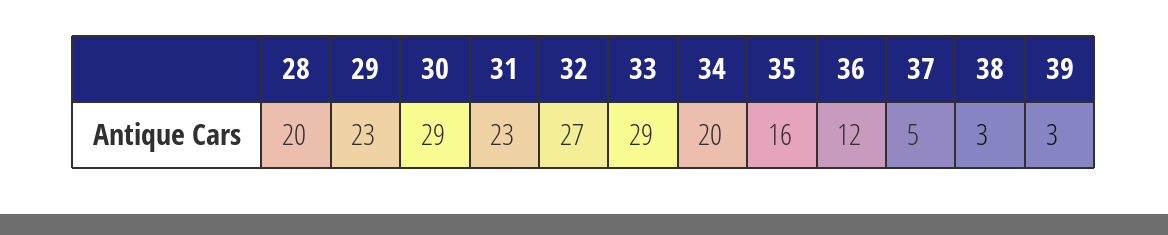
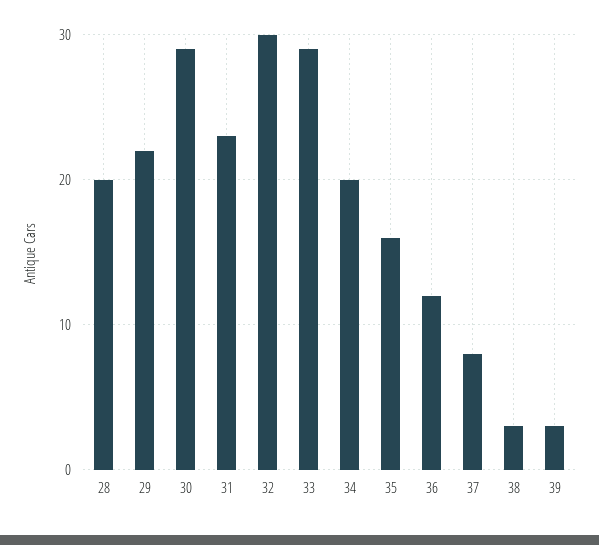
29: 23 -> 22
32: 27 -> 30
37: 5 -> 8

